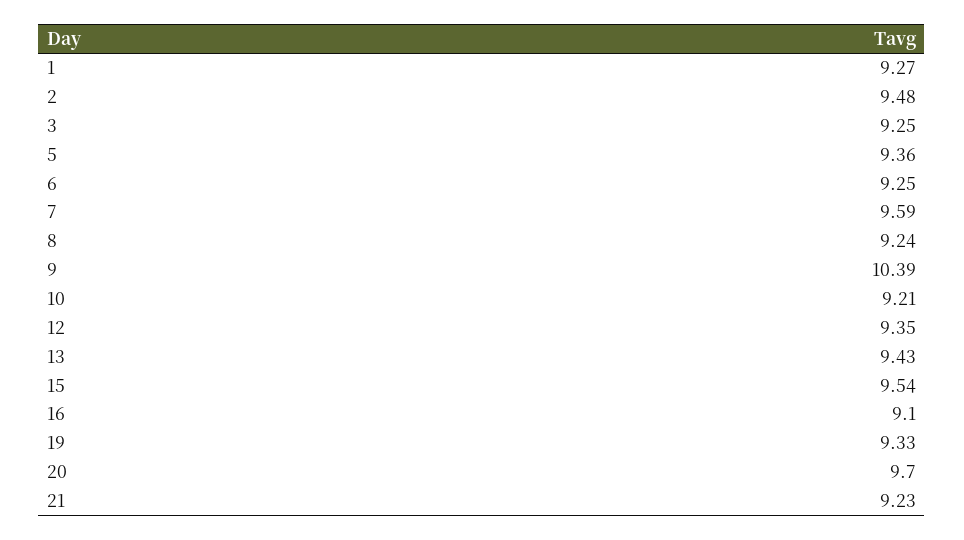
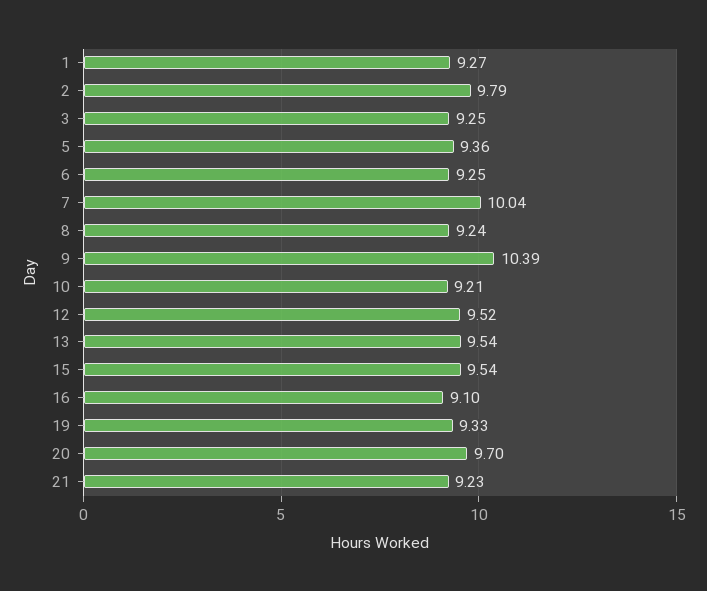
2: 9.48 -> 9.79
7: 9.59 -> 10.04
12: 9.35 -> 9.52
13: 9.43 -> 9.54

